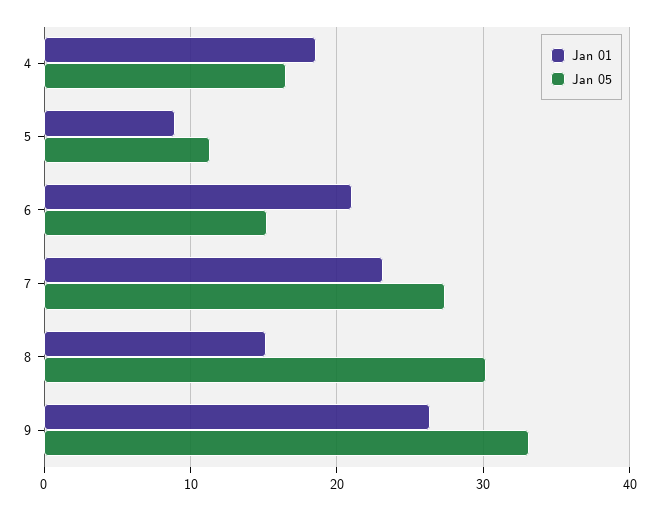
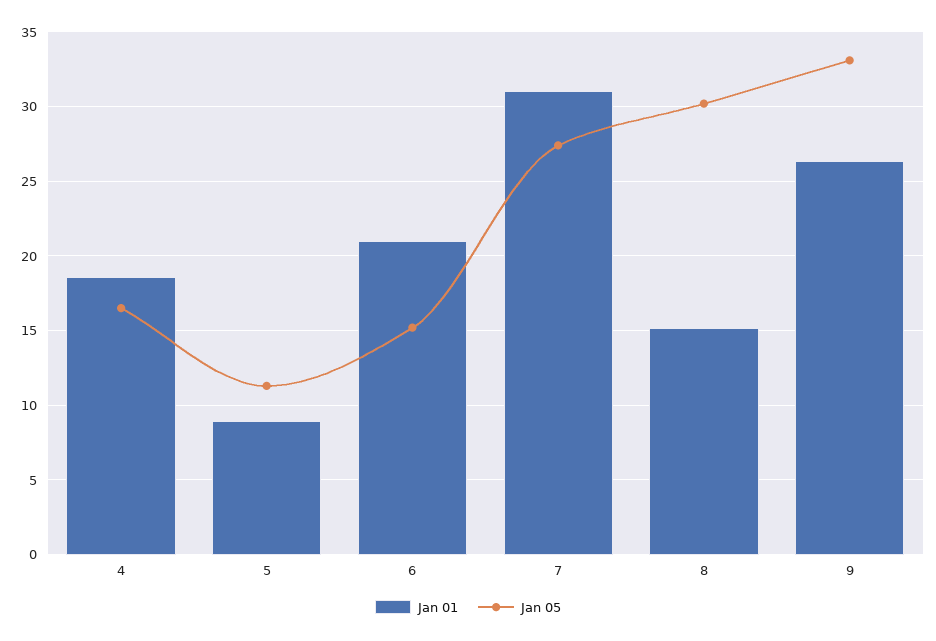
Jan 01, 7: 23 -> 31

